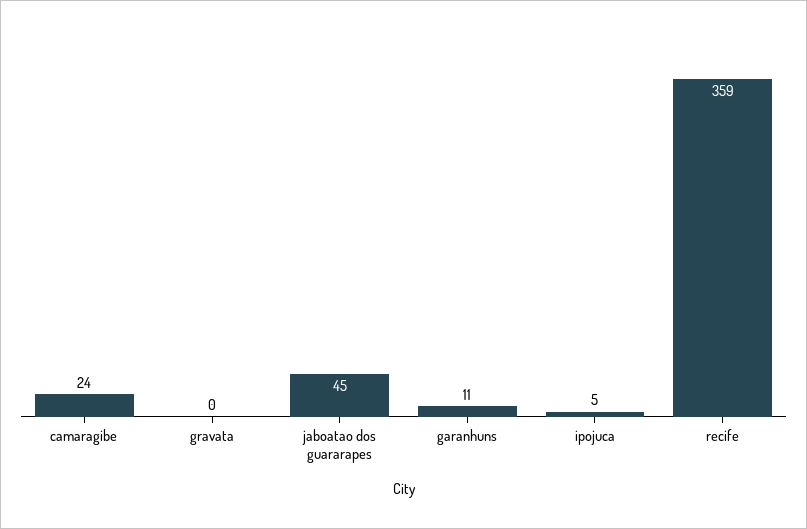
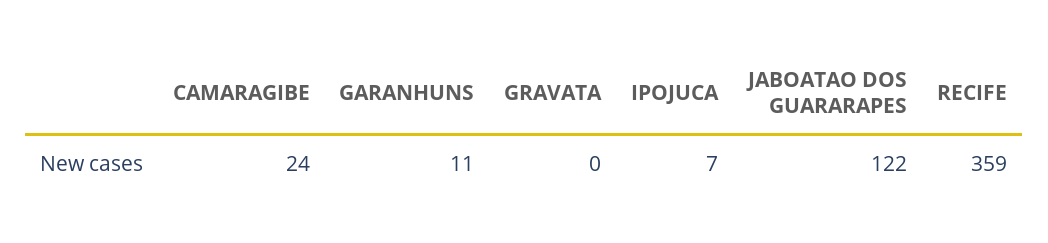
jaboatao dos guararapes: 45 -> 122
ipojuca: 5 -> 7

